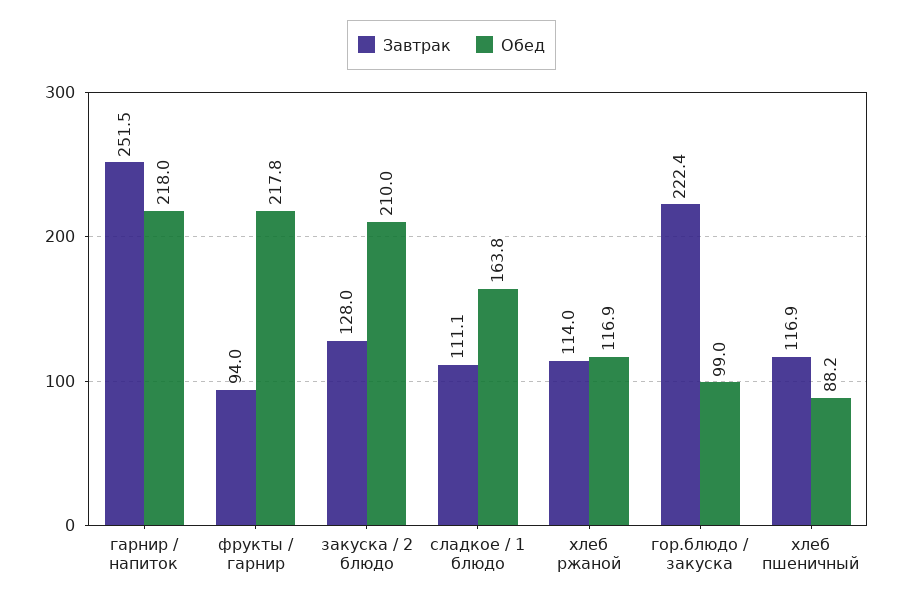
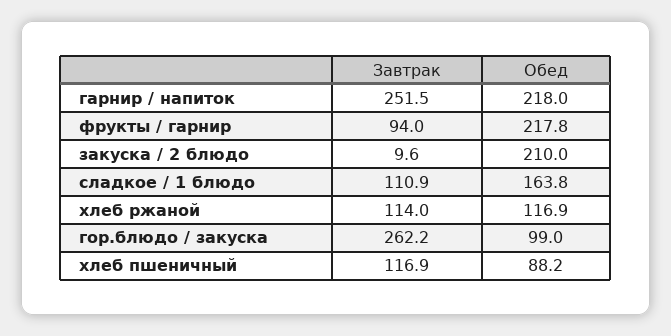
Завтрак, закуска / 2 блюдо: 128 -> 9.6
Завтрак, сладкое / 1 блюдо: 111.1 -> 110.9
Завтрак, гор.блюдо / закуска: 222.4 -> 262.2

